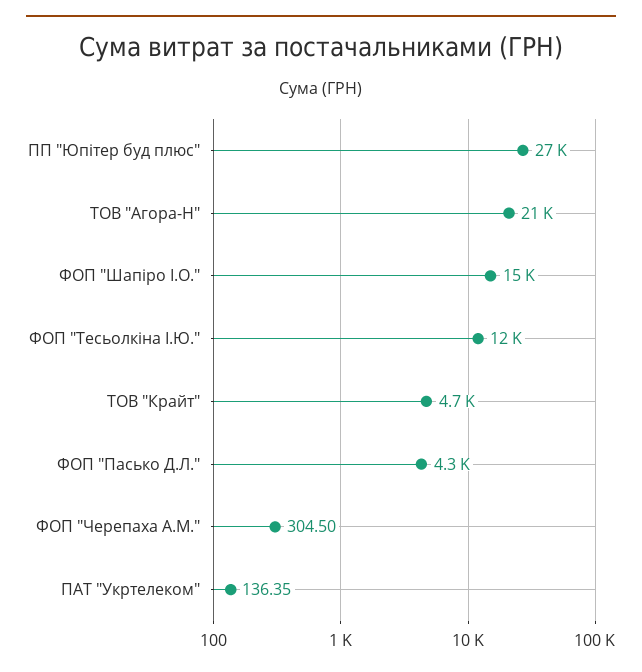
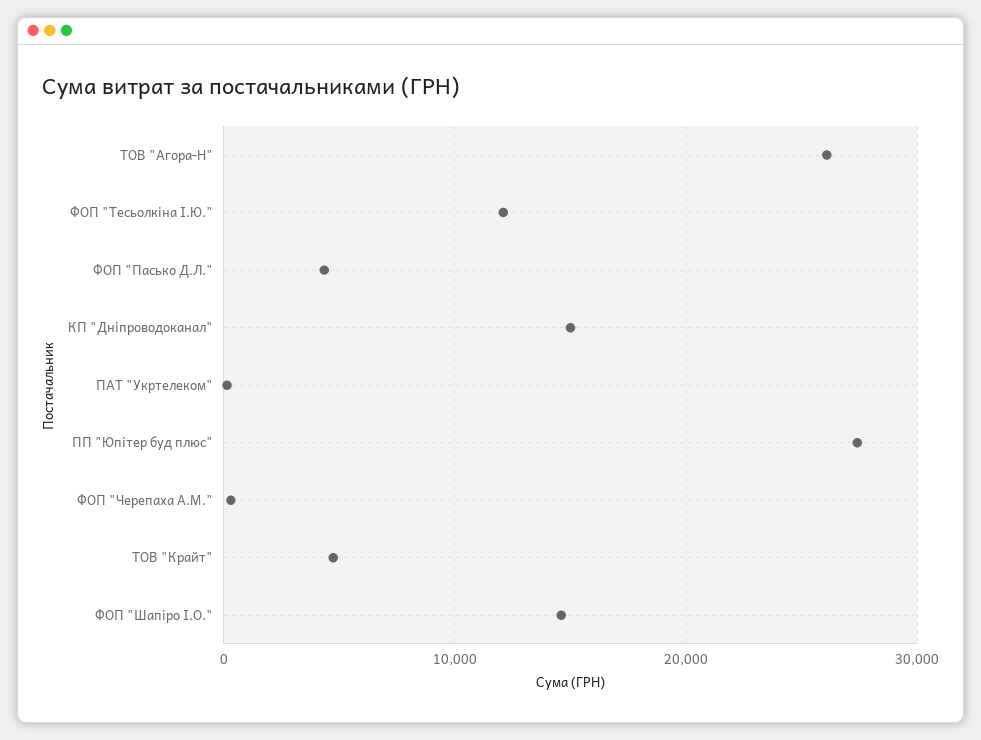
ТОВ "Агора-Н": 21000 -> 26000
КП "Дніпроводоканал": none -> 15000

